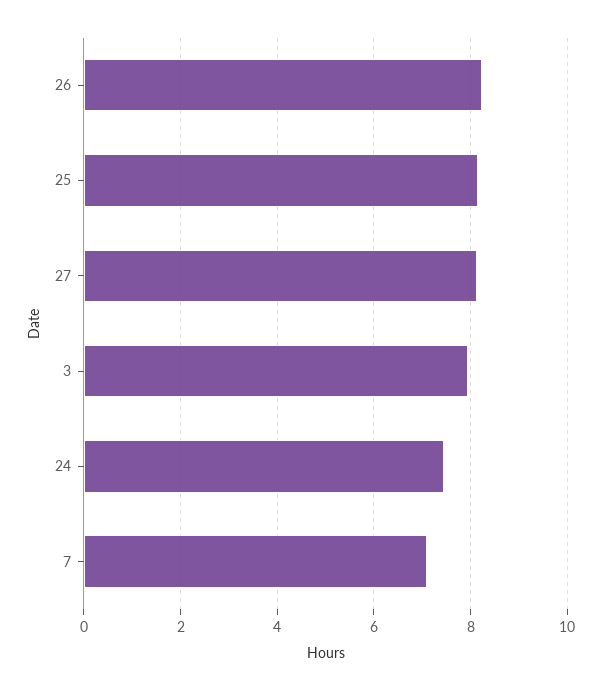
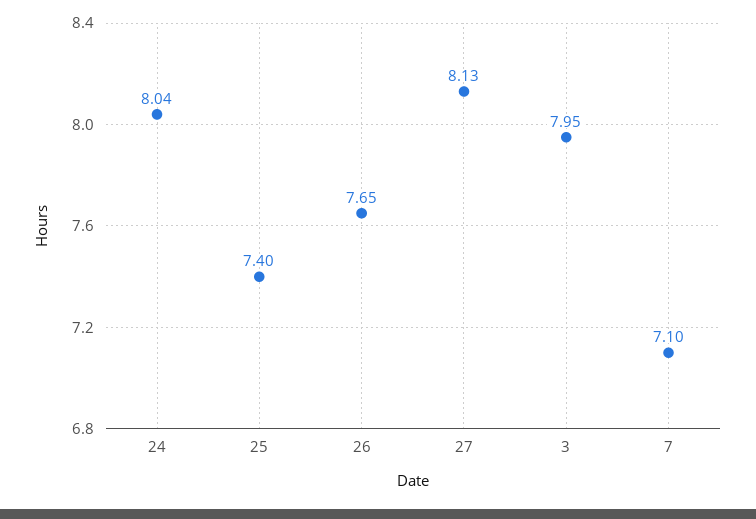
26: 8.2 -> 7.65
25: 8.2 -> 7.4
24: 7.4 -> 8.04

